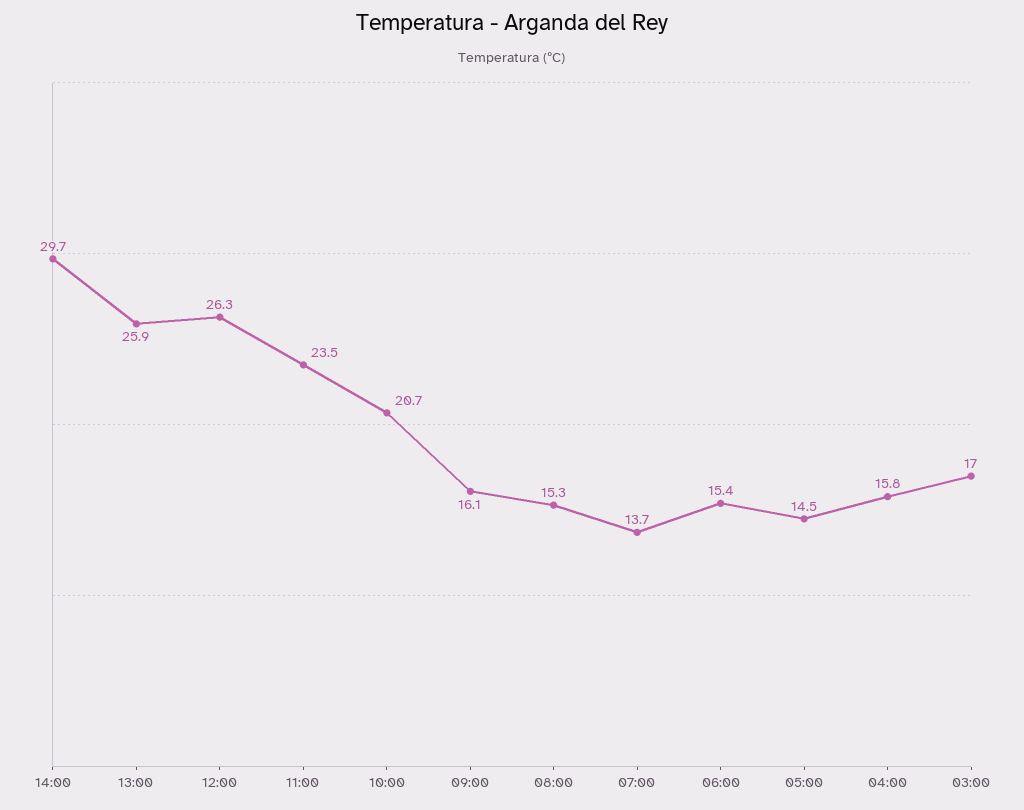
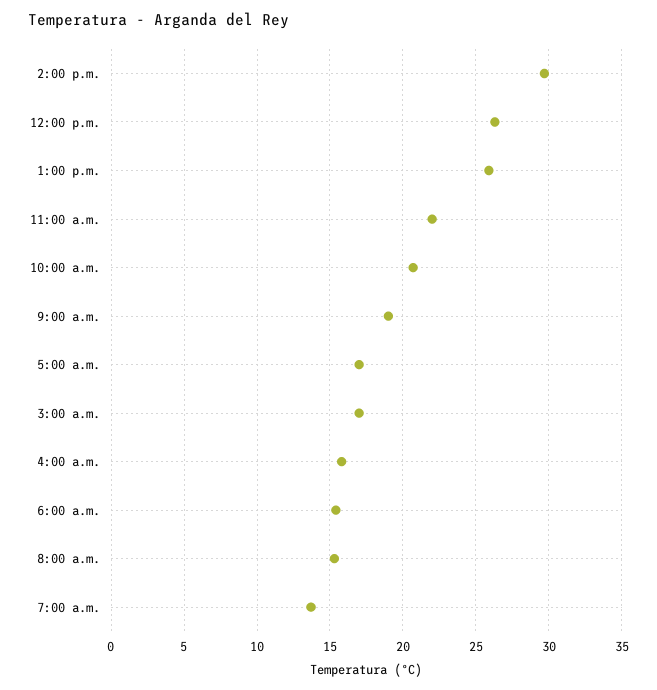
11:00: 23.5 -> 22
09:00: 16.1 -> 19
05:00: 14.5 -> 17

